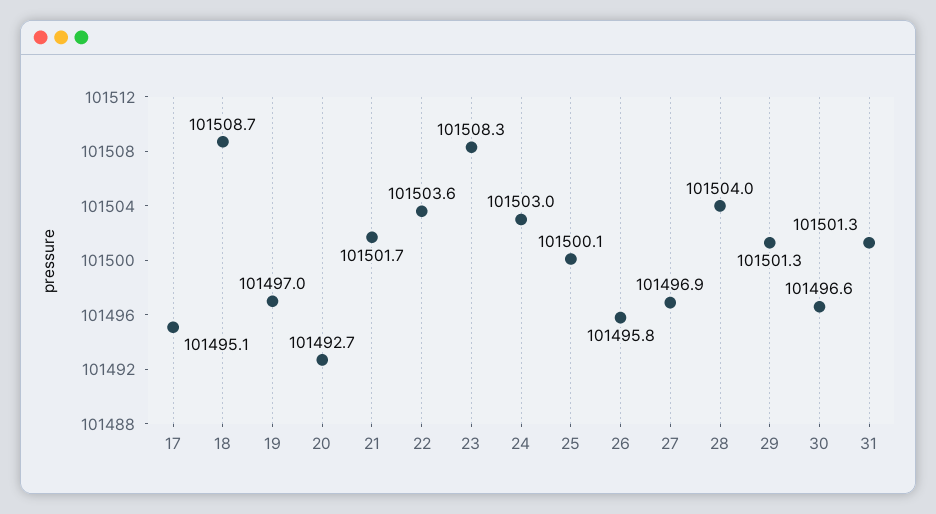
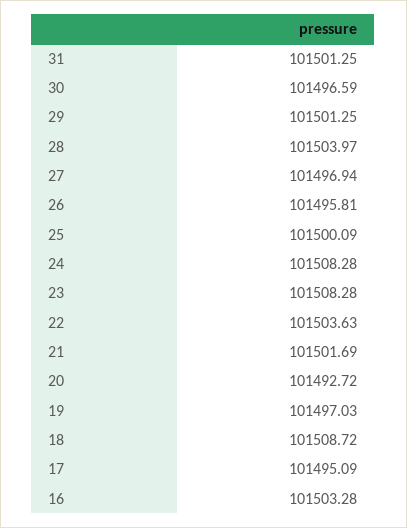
24: 101503 -> 101508.28
16: none -> 101503.28

